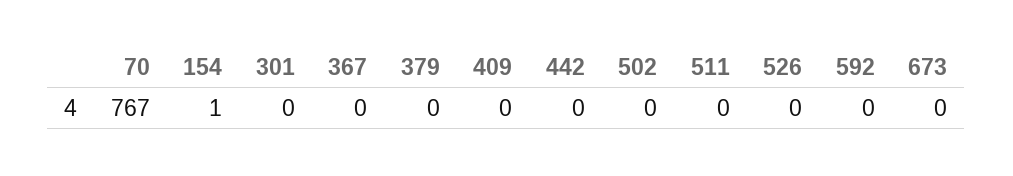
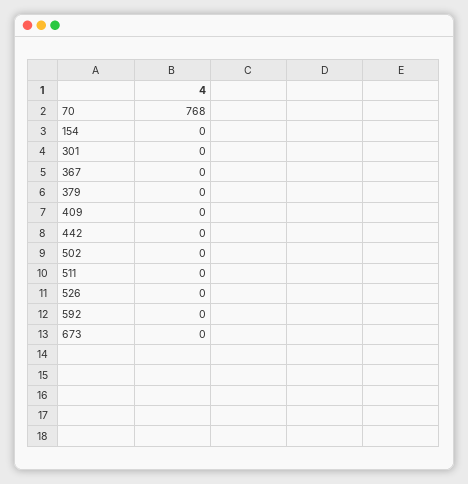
70: 767 -> 768
154: 1 -> 0

